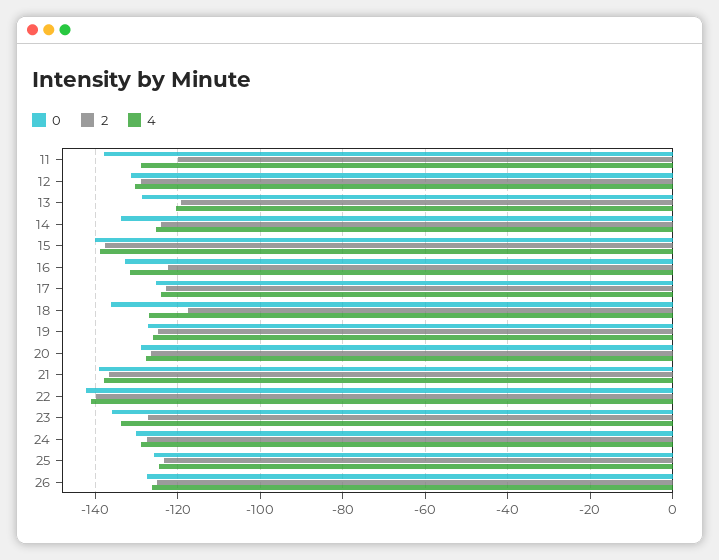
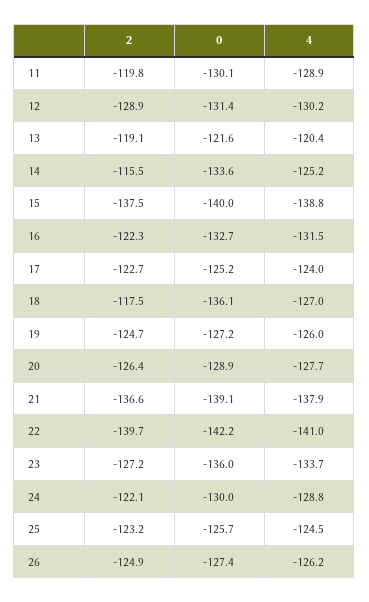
0, 11: -138 -> -130.1
0, 13: -128 -> -121.6
2, 14: -124 -> -115.5
2, 24: -128 -> -122.1

